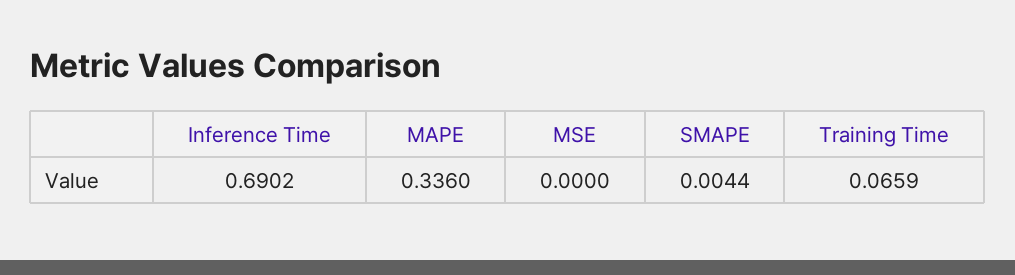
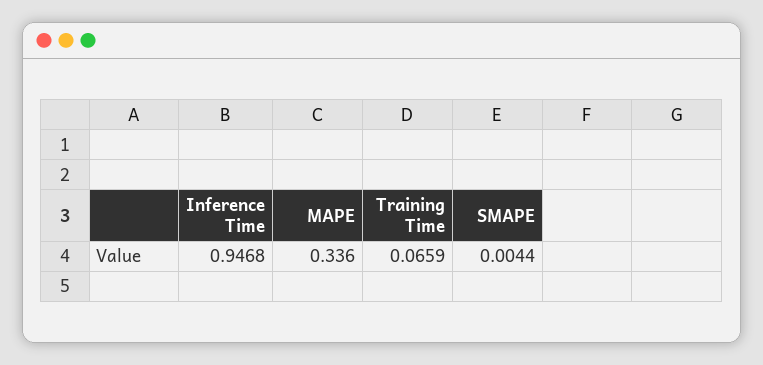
Inference Time: 0.6902 -> 0.9468
MSE: 0 -> none

